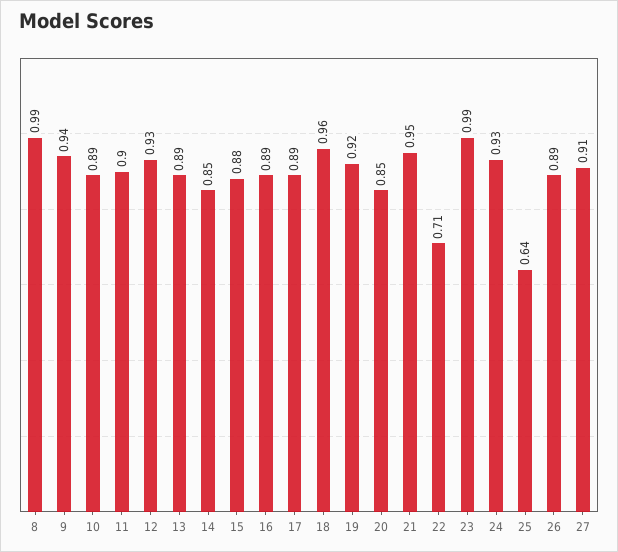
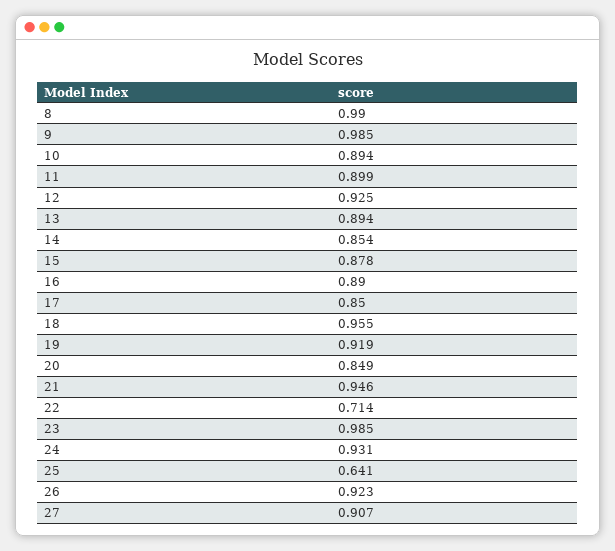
9: 0.94 -> 0.985
17: 0.89 -> 0.85
26: 0.89 -> 0.923

